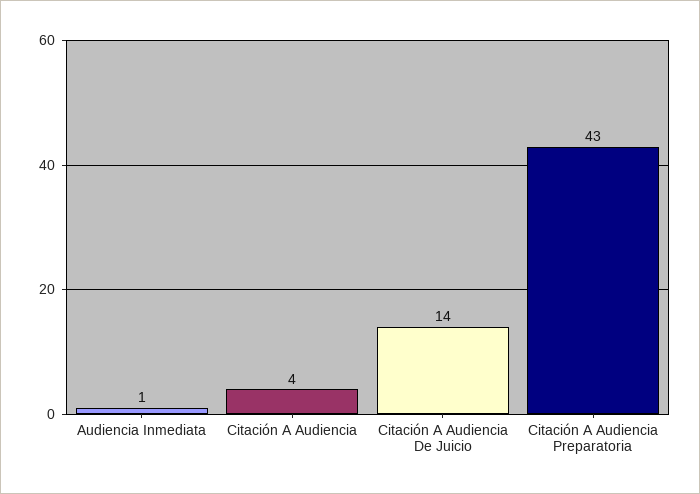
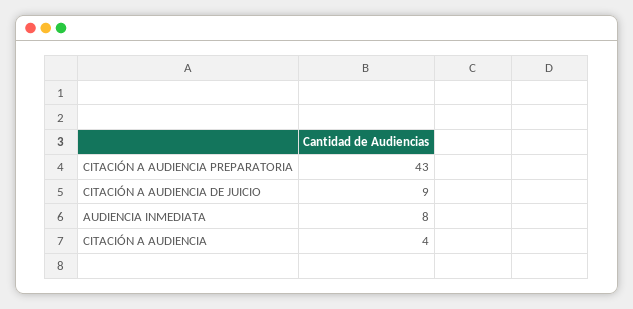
Audiencia Inmediata: 1 -> 8
Citación A Audiencia De Juicio: 14 -> 9

